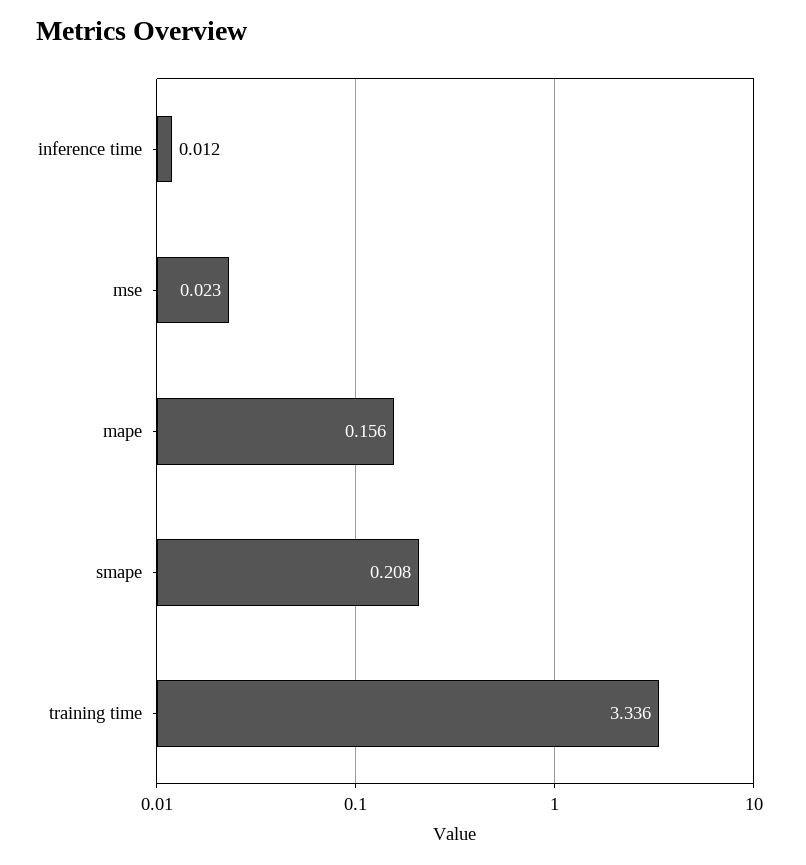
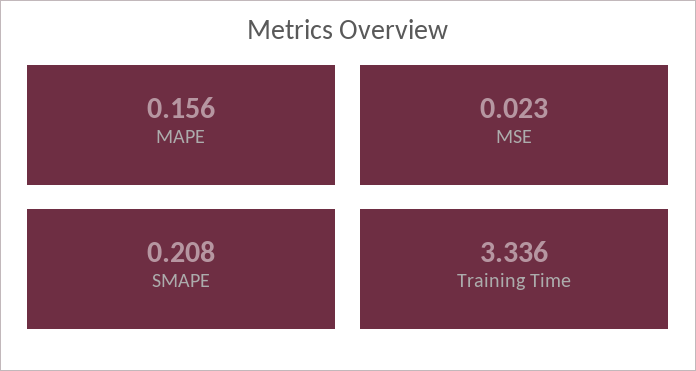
inference time: 0.012 -> none

